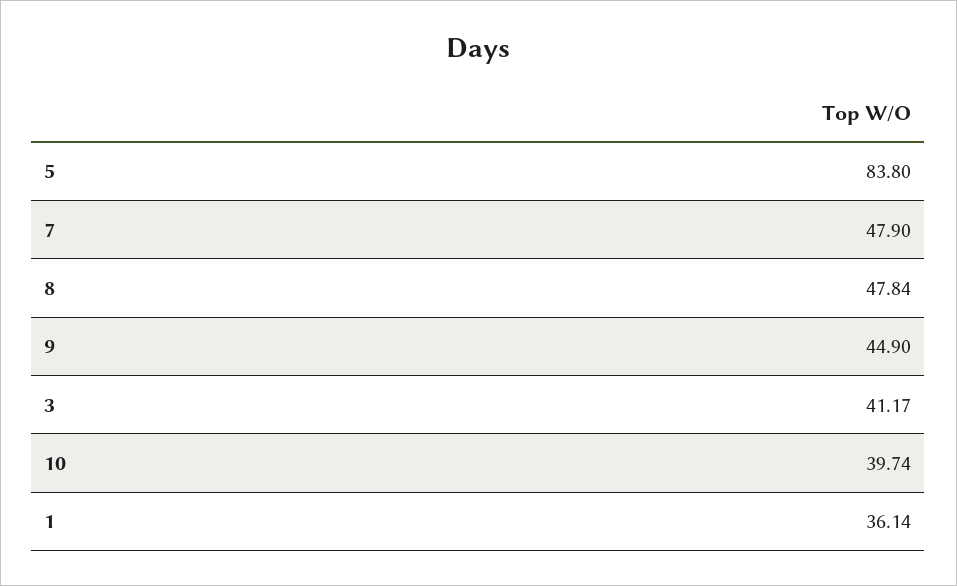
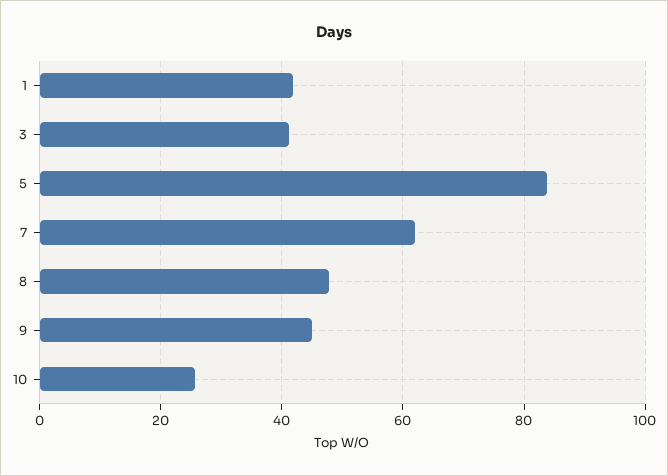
7: 47.9 -> 62
10: 39.74 -> 26
1: 36.14 -> 42

